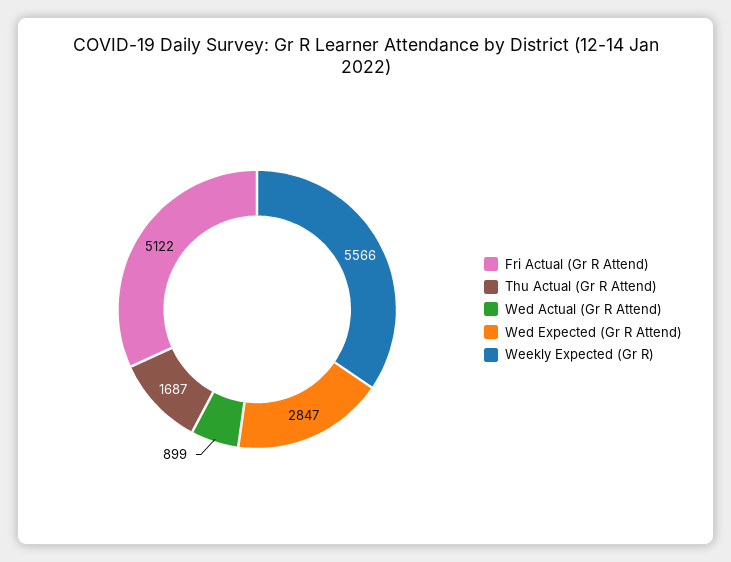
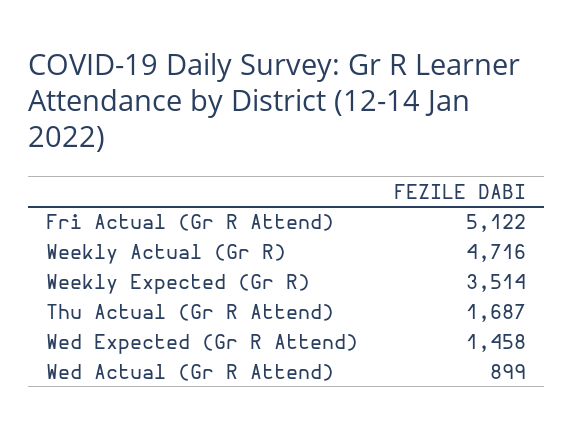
Wed Expected (Gr R Attend): 2847 -> 1458
Weekly Expected (Gr R): 5566 -> 3514
Weekly Actual (Gr R): none -> 4716

